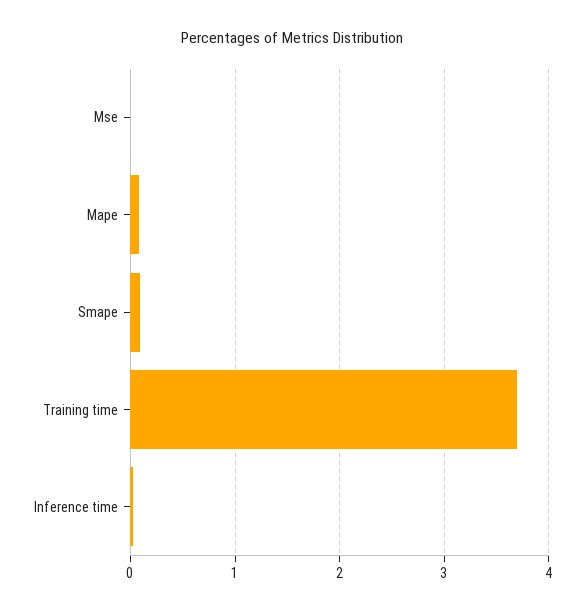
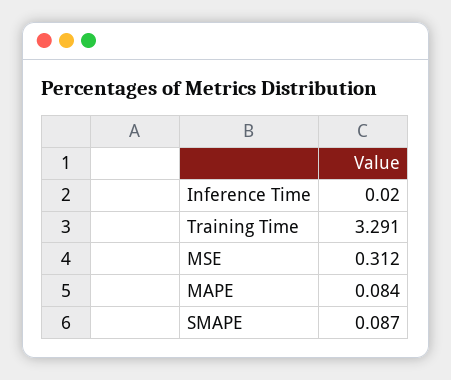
Mse: 0 -> 0.312
Training time: 3.7 -> 3.291

